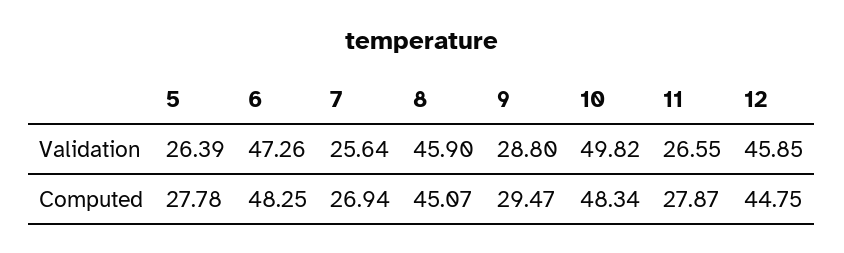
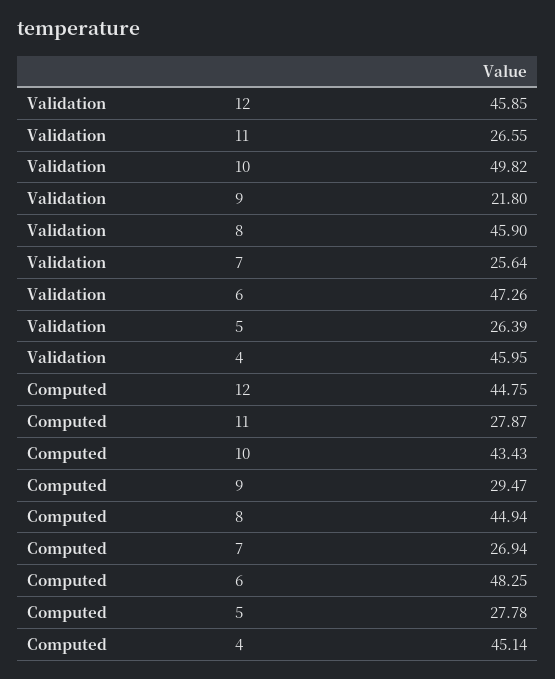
9, Validation: 28.8 -> 21.8
8, Computed: 45.07 -> 44.94
10, Computed: 48.34 -> 43.43
4, Validation: none -> 45.95
4, Computed: none -> 45.14

